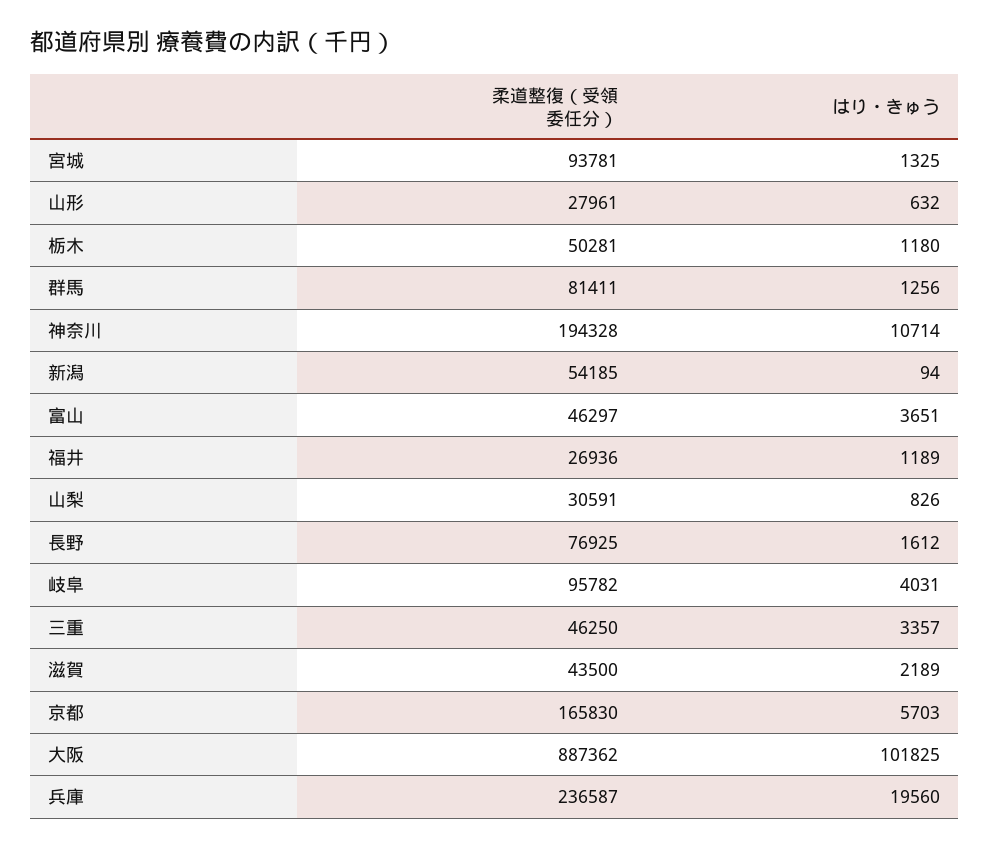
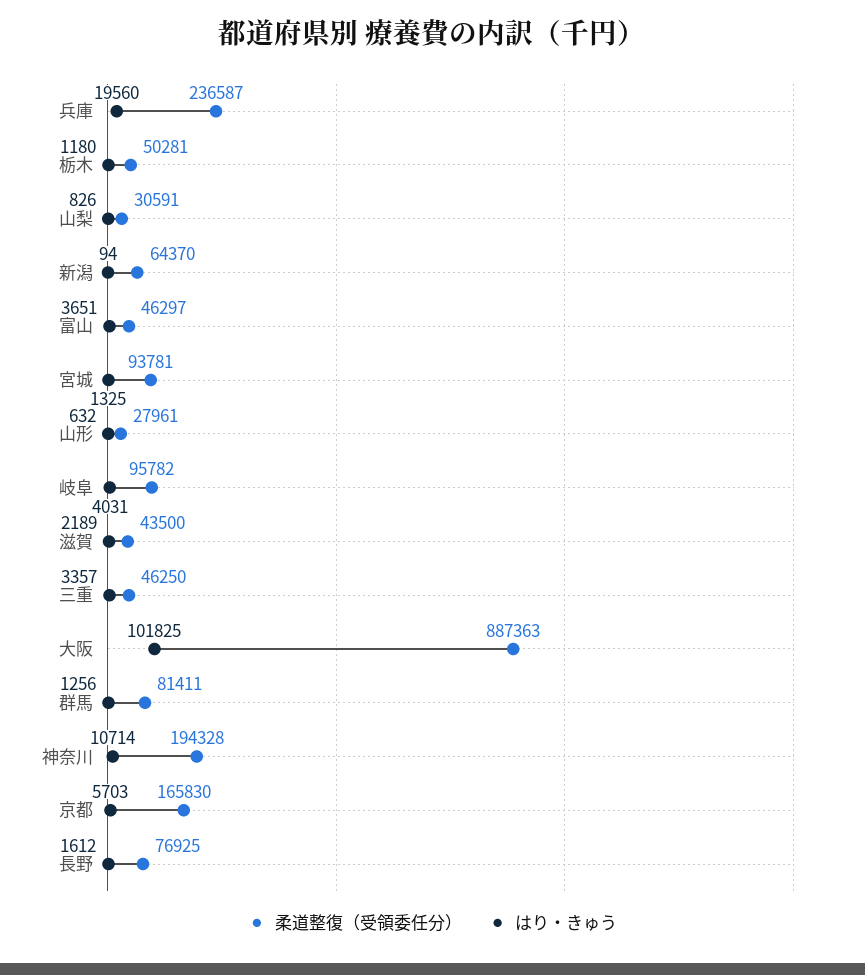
柔道整復（受領委任分）, 新潟: 54185 -> 64370
柔道整復（受領委任分）, 福井: 26936 -> none
はり・きゅう, 福井: 1189 -> none
柔道整復（受領委任分）, 大阪: 887362 -> 887363

